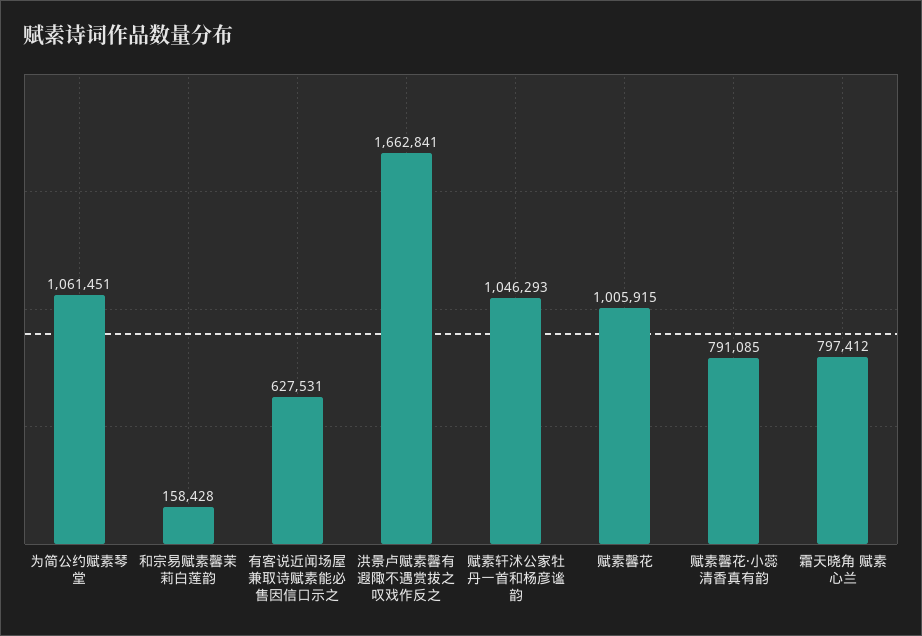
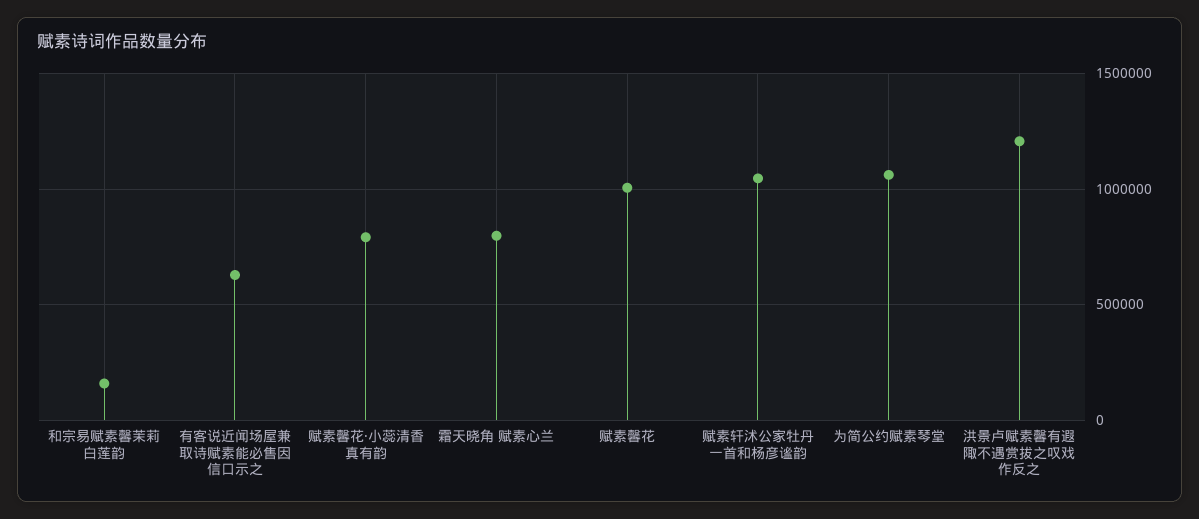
洪景卢赋素馨有遐陬不遇赏拔之叹戏作反之: 1662841 -> 1200000

